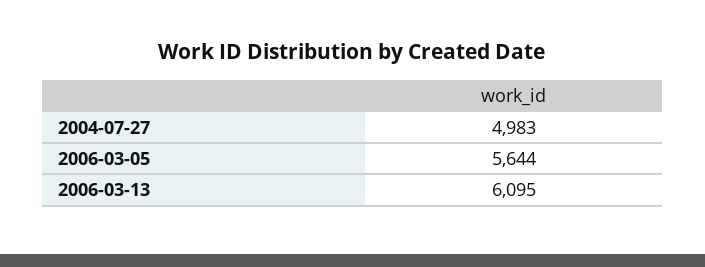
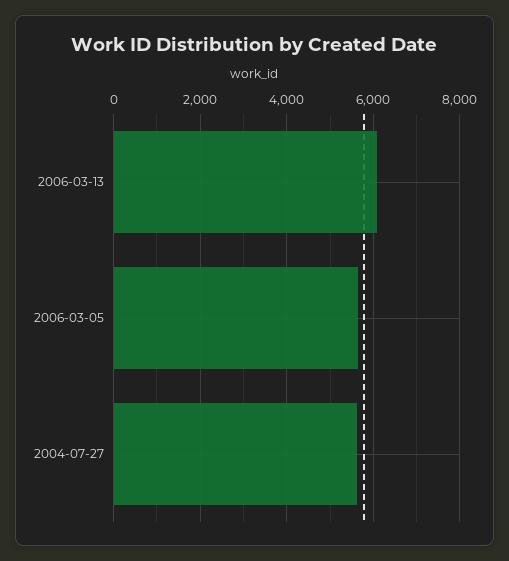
2004-07-27: 4983 -> 5600

